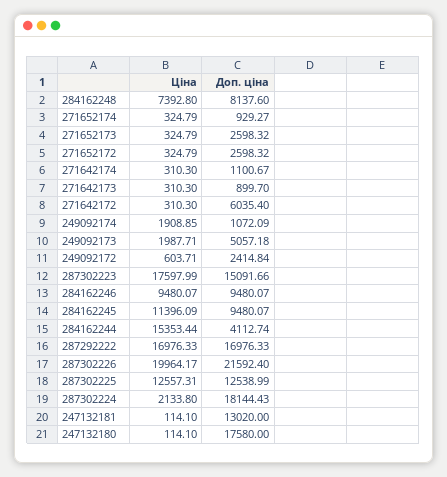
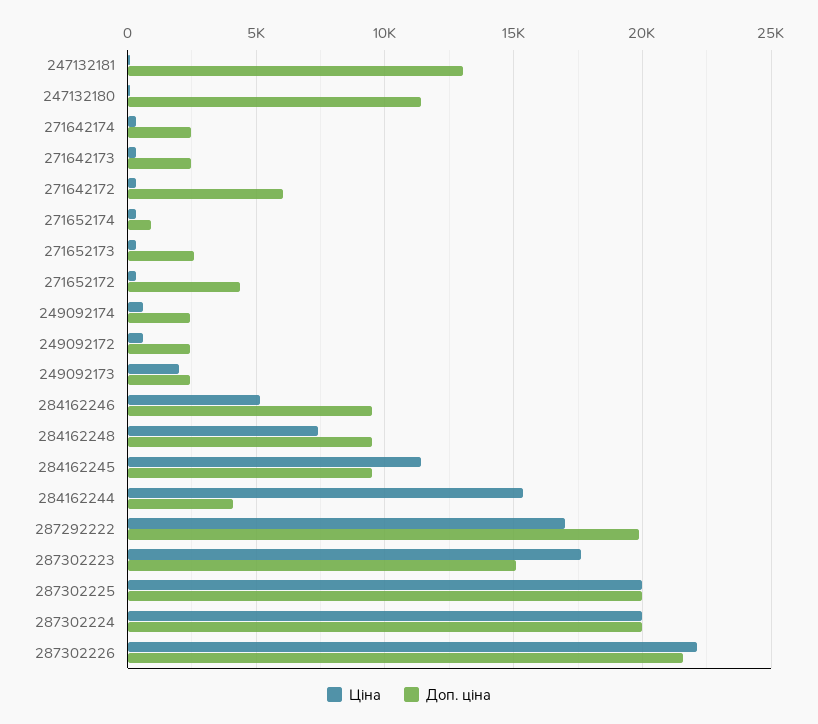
Доп. ціна, 284162248: 8137.6 -> 9500
Доп. ціна, 271652172: 2598.32 -> 4500
Доп. ціна, 271642174: 1100.67 -> 2500
Доп. ціна, 271642173: 899.7 -> 2500
Ціна, 249092174: 1908.85 -> 500
Доп. ціна, 249092174: 1072.09 -> 2500
Доп. ціна, 249092173: 5057.18 -> 2500
Ціна, 284162246: 9480.07 -> 5000
Доп. ціна, 287292222: 16976.33 -> 20000
Ціна, 287302226: 19964.17 -> 22000
Ціна, 287302225: 12557.31 -> 20000
Доп. ціна, 287302225: 12538.99 -> 20000
Ціна, 287302224: 2133.8 -> 20000
Доп. ціна, 287302224: 18144.43 -> 20000
Доп. ціна, 247132180: 17580 -> 11500

